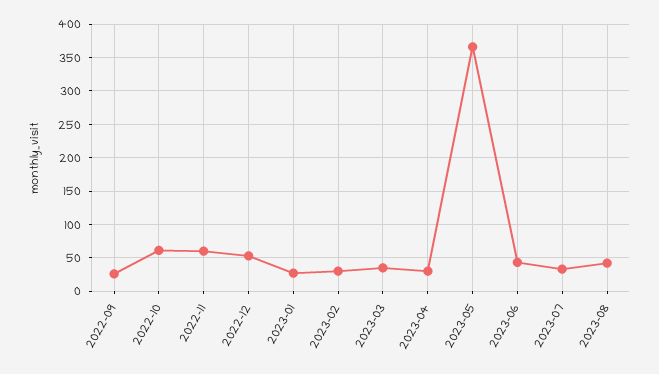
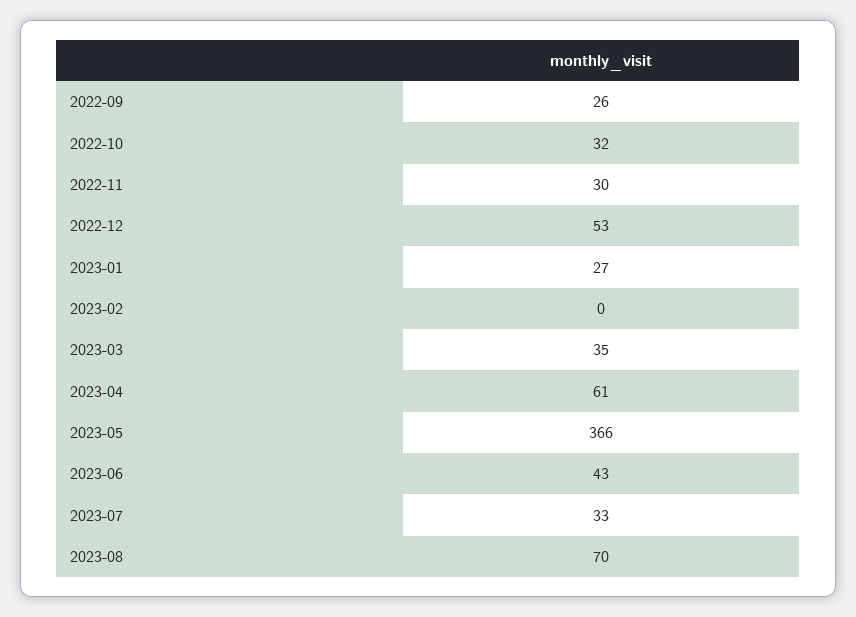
2022-10: 60 -> 32
2022-11: 60 -> 30
2023-02: 30 -> 0
2023-04: 30 -> 61
2023-08: 40 -> 70

